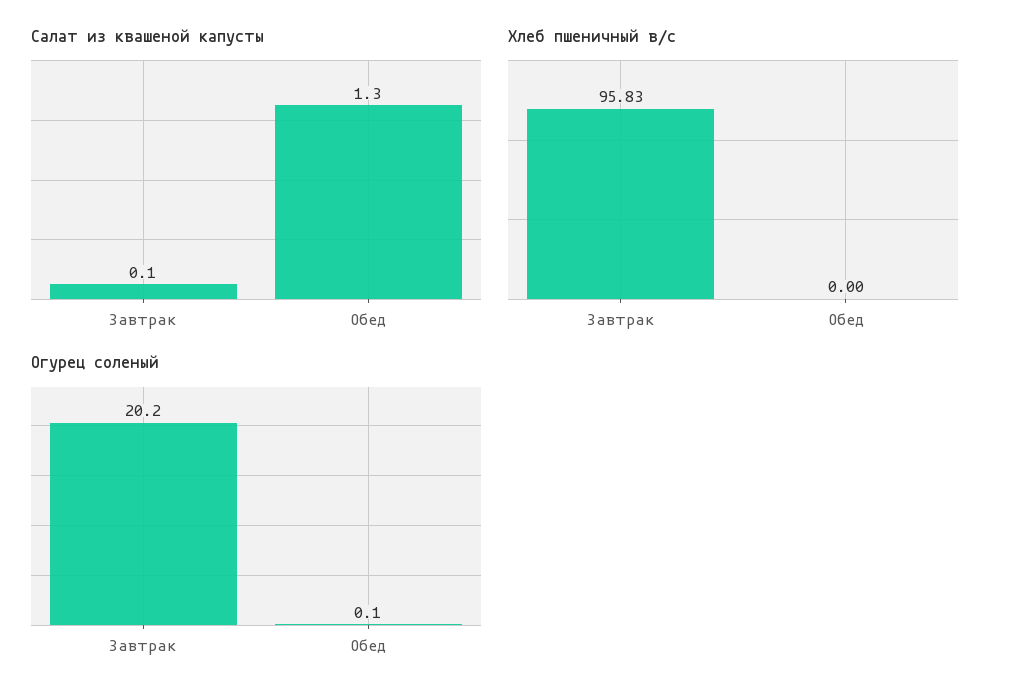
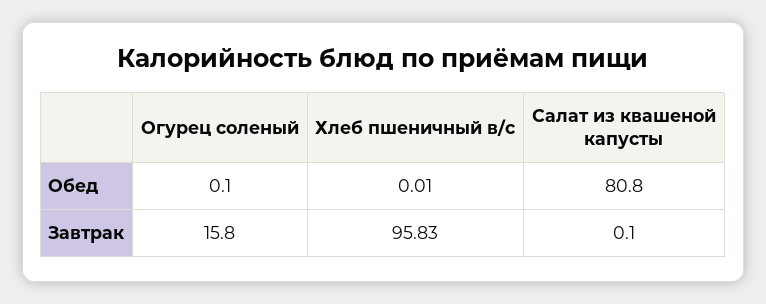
Салат из квашеной капусты, Обед: 1.3 -> 80.8
Хлеб пшеничный в/с, Обед: 0 -> 0.01
Огурец соленый, Завтрак: 20.2 -> 15.8

